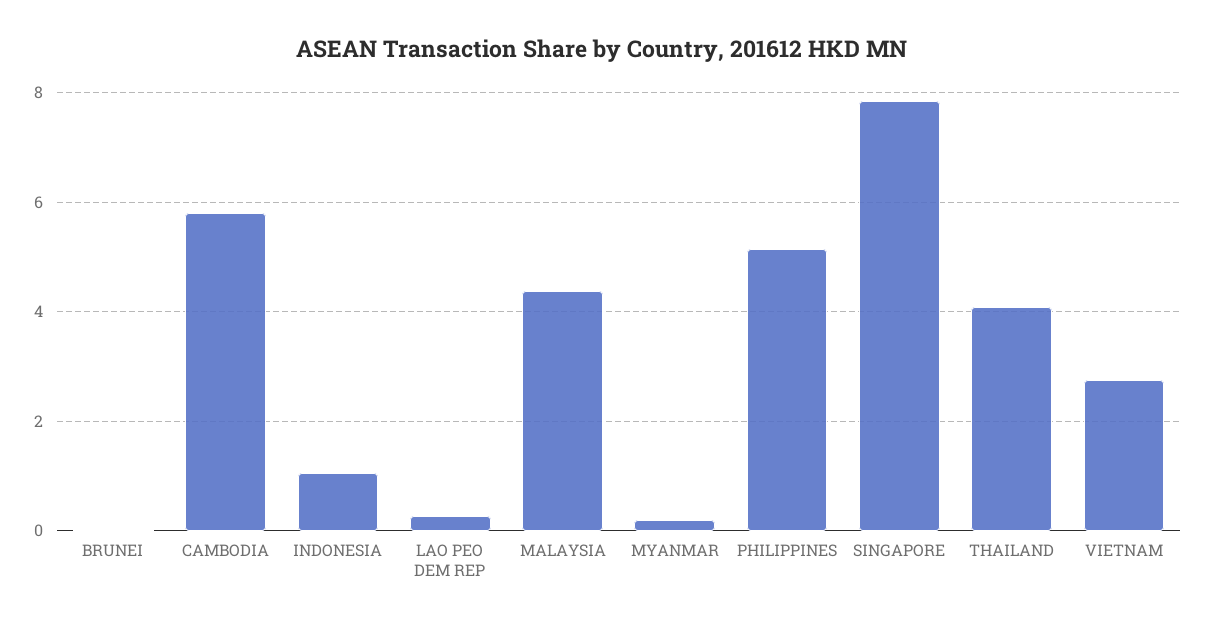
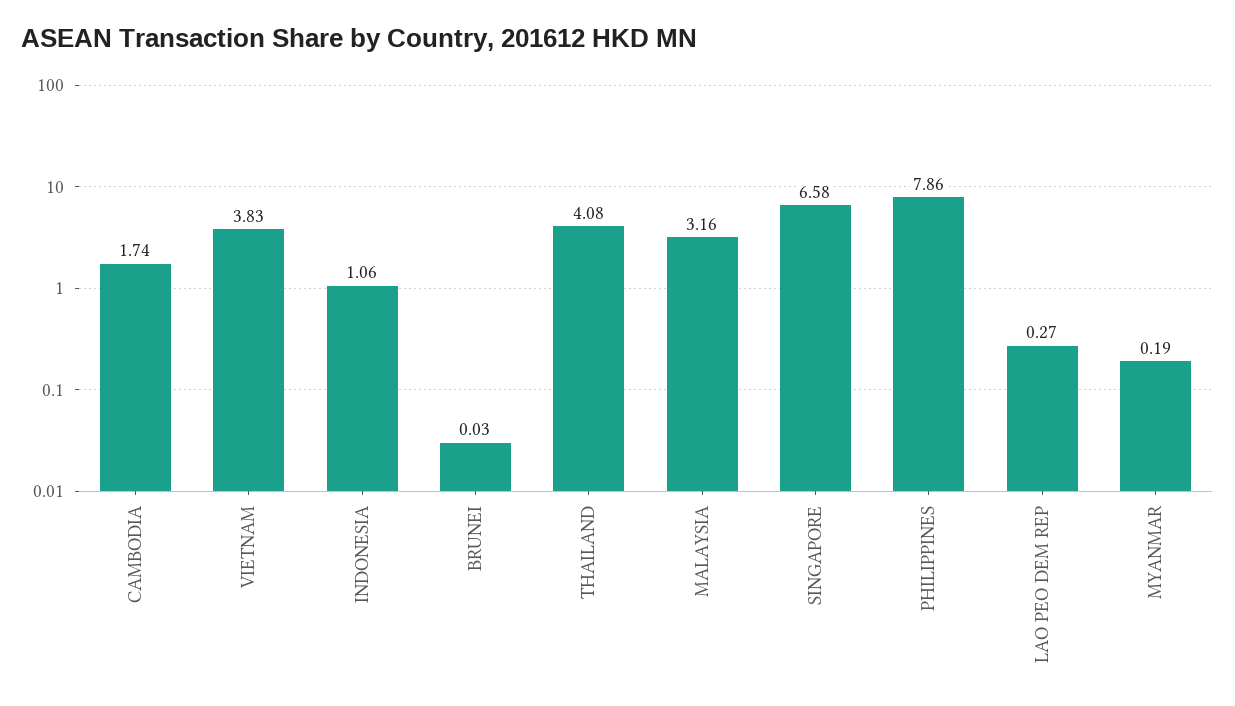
CAMBODIA: 5.8 -> 1.74
MALAYSIA: 4.4 -> 3.16
PHILIPPINES: 5.2 -> 7.86
SINGAPORE: 7.8 -> 6.58
VIETNAM: 2.8 -> 3.83

